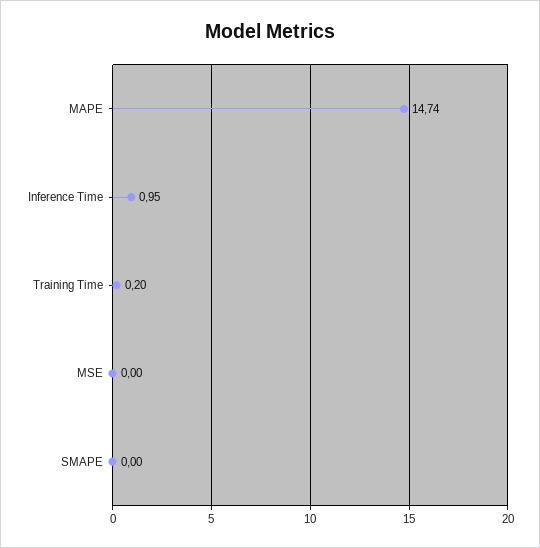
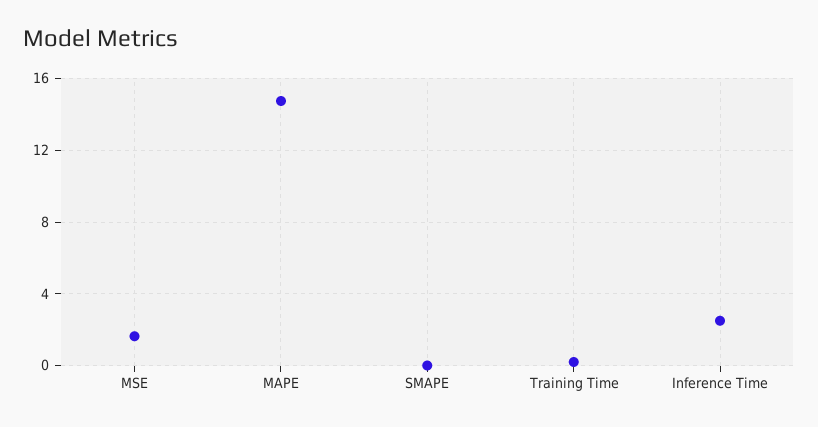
Inference Time: 0.95 -> 2.5
MSE: 0 -> 1.5

